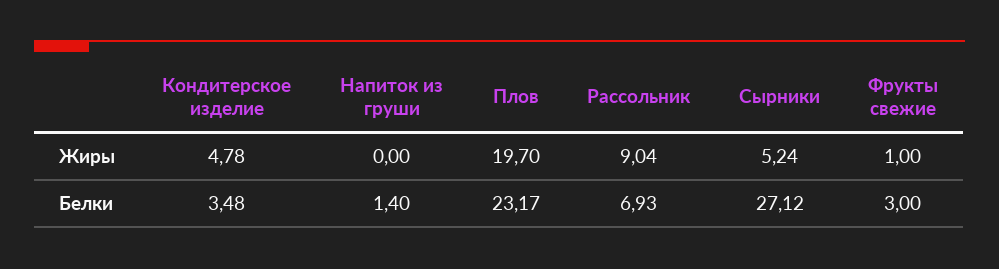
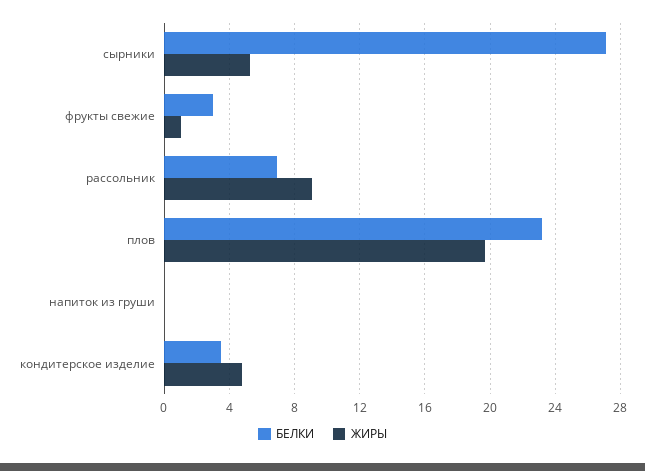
Белки, Напиток из груши: 1.4 -> 0

